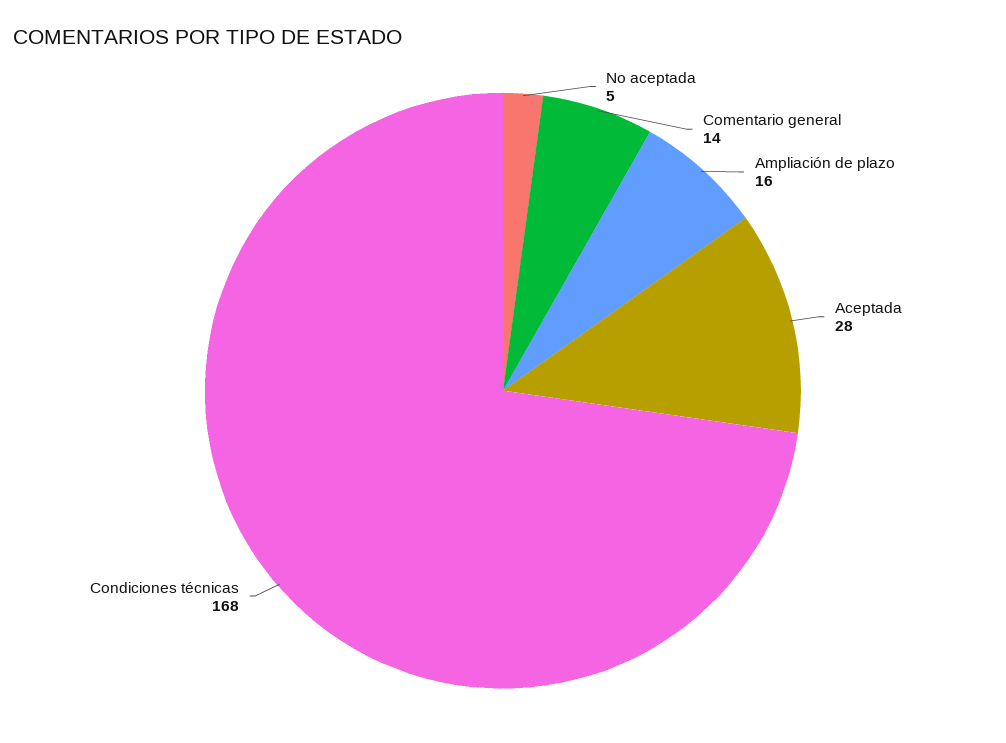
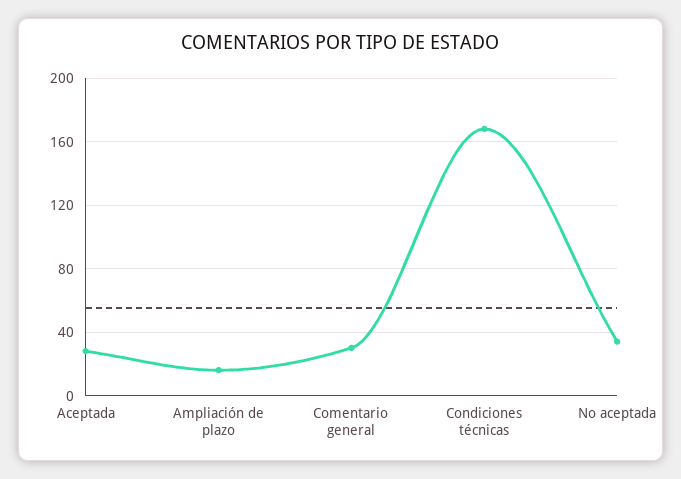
No aceptada: 5 -> 35
Comentario general: 14 -> 30

